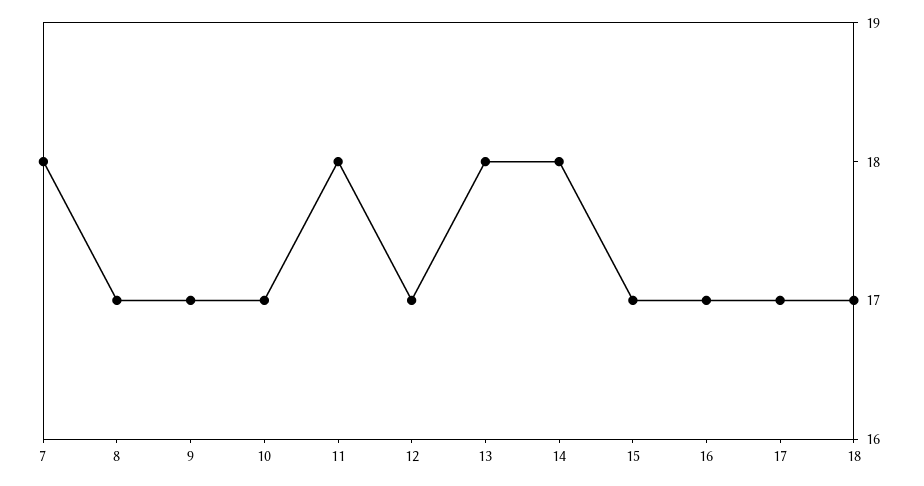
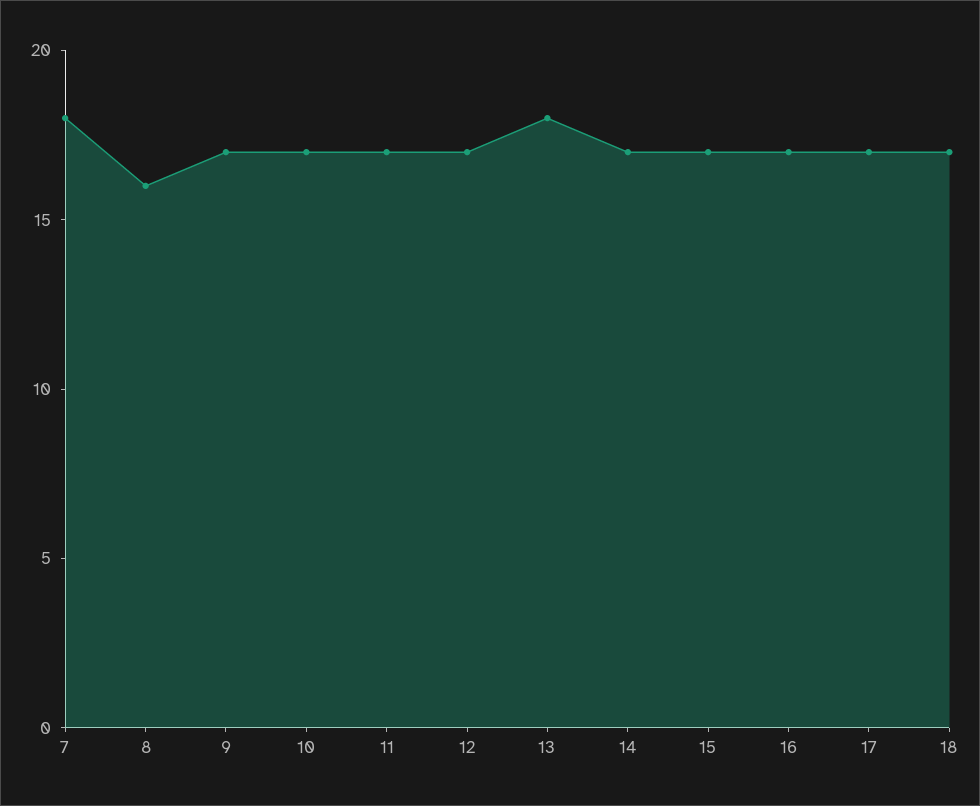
8: 17 -> 16
11: 18 -> 17
14: 18 -> 17

